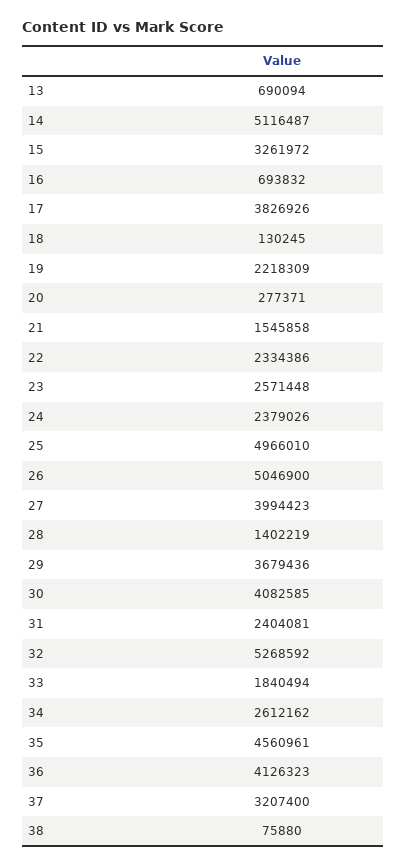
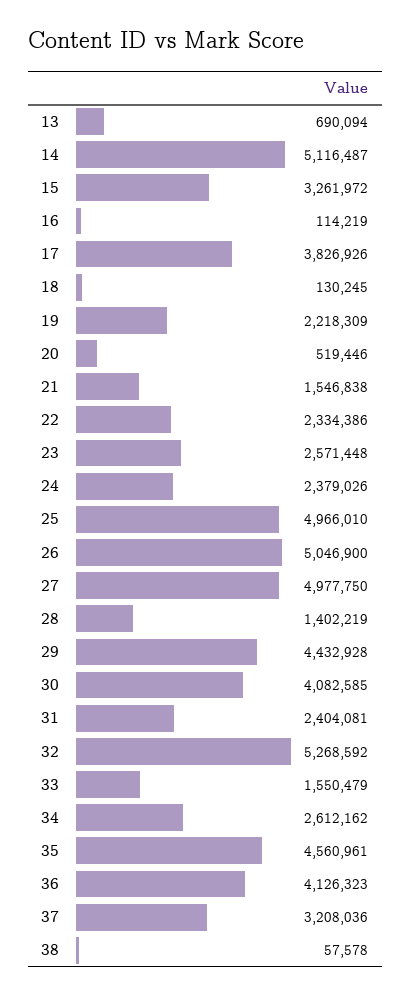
16: 693832 -> 114219
20: 277371 -> 519446
21: 1545858 -> 1546838
27: 3994423 -> 4977750
29: 3679436 -> 4432928
33: 1840494 -> 1550479
37: 3207400 -> 3208036
38: 75880 -> 57578

